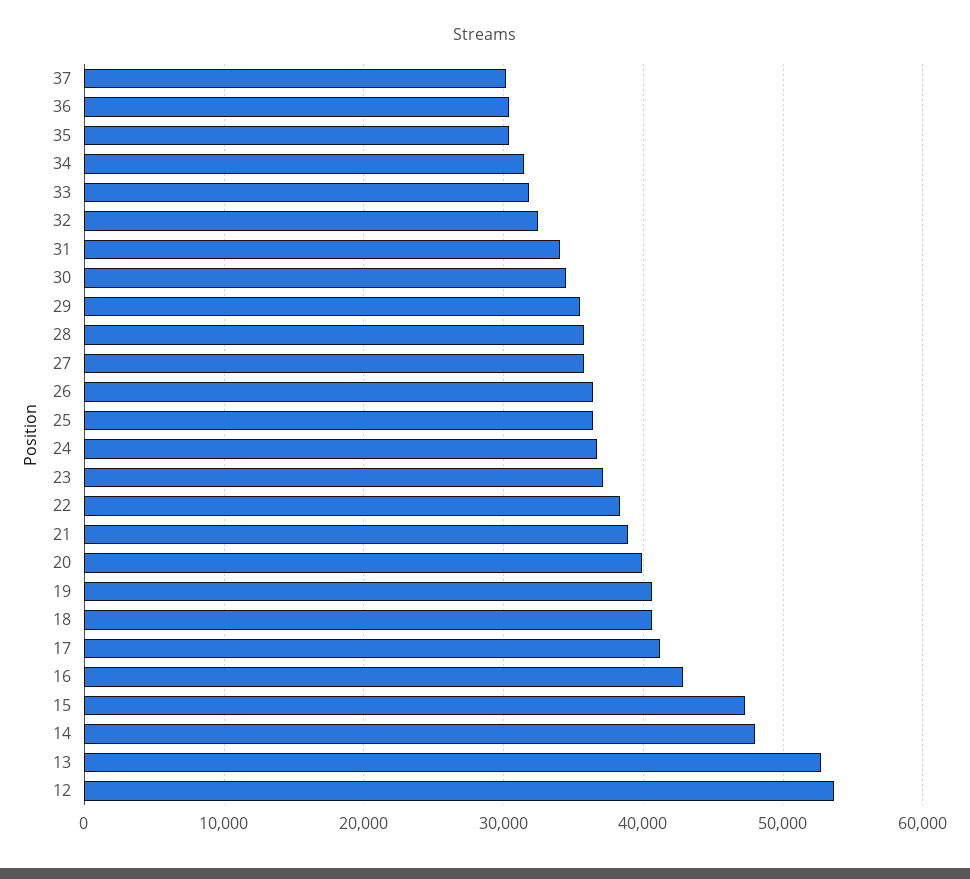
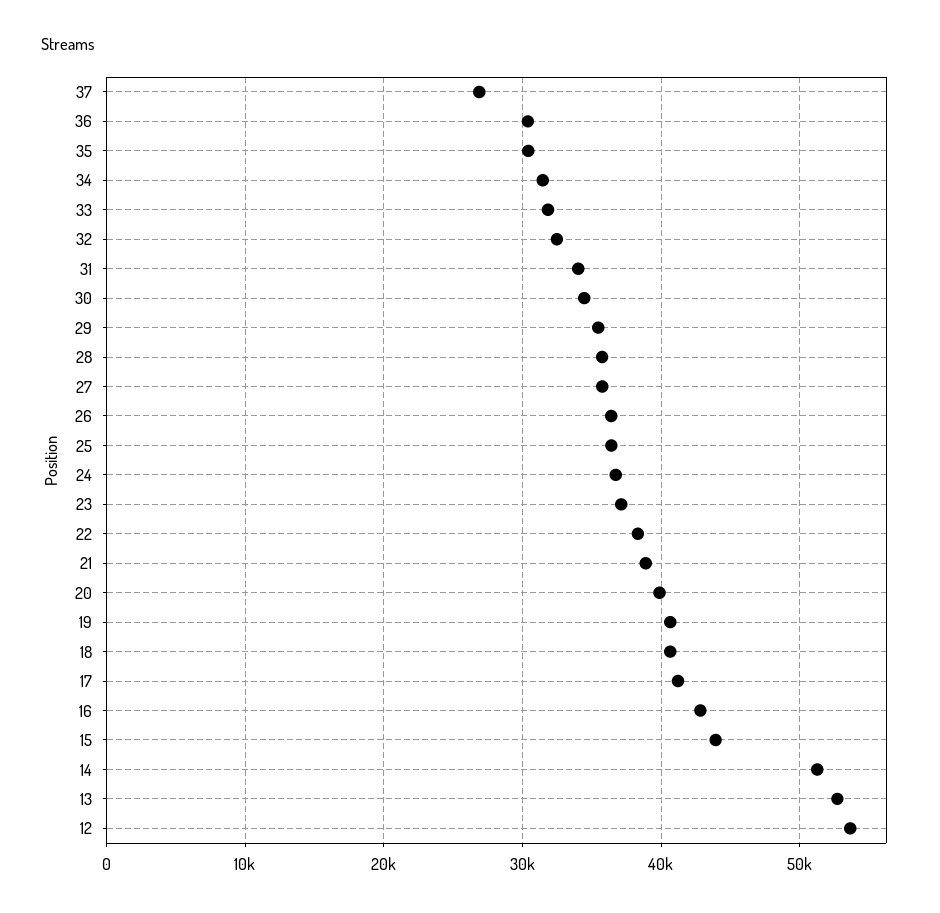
37: 30000 -> 27000
15: 47000 -> 44000
14: 48000 -> 51000

